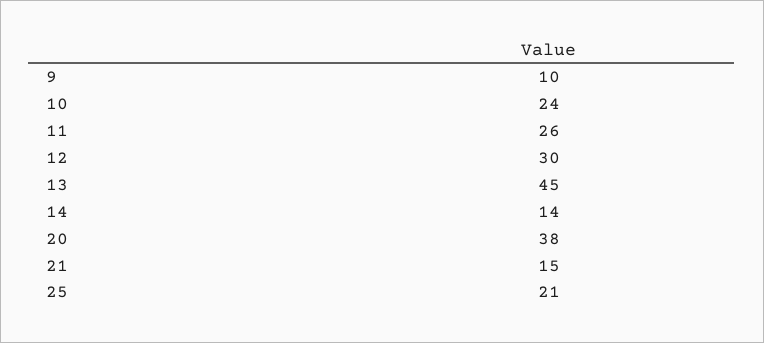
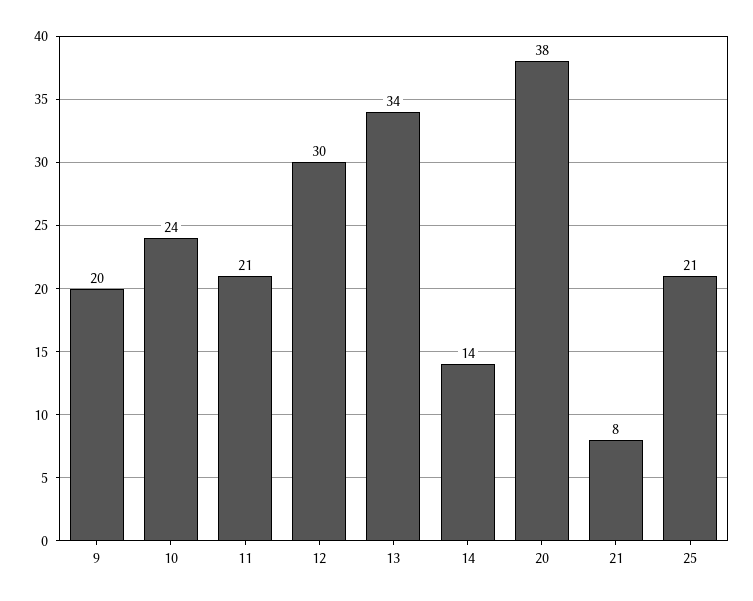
9: 10 -> 20
11: 26 -> 21
13: 45 -> 34
21: 15 -> 8

